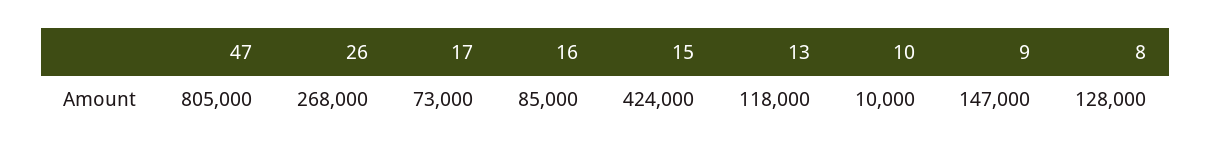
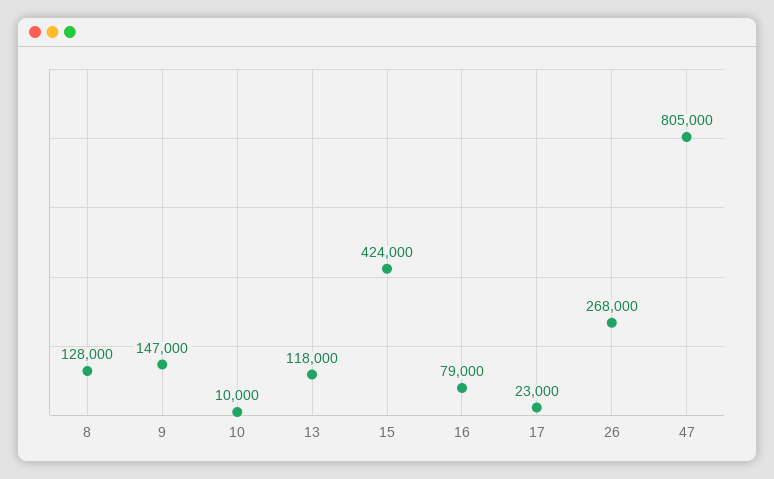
17: 73000 -> 23000
16: 85000 -> 79000

